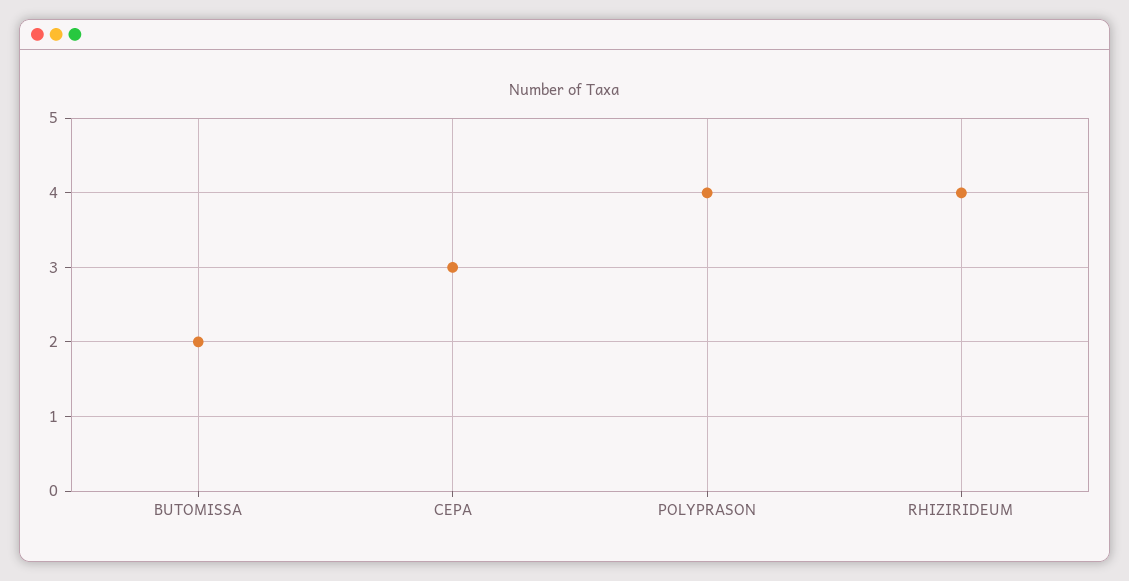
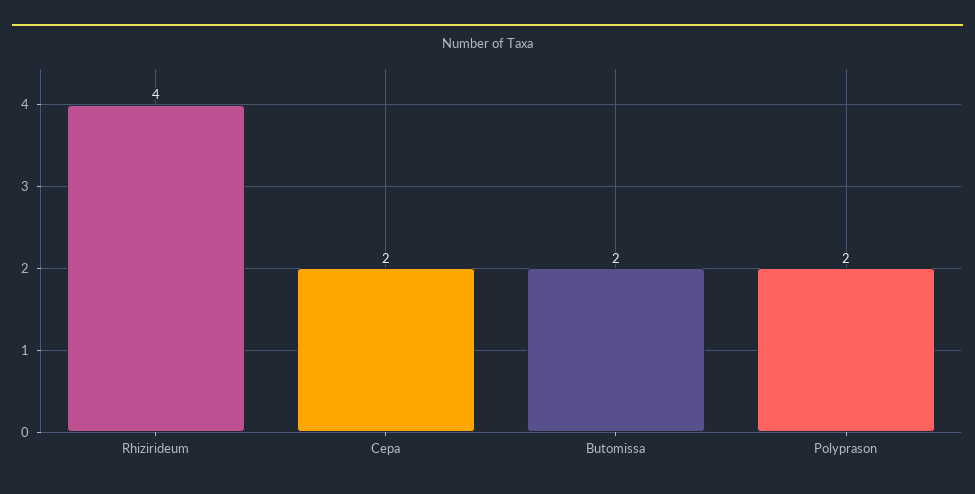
CEPA: 3 -> 2
POLYPRASON: 4 -> 2

